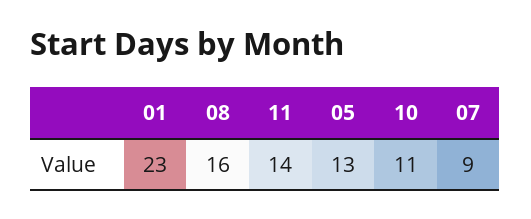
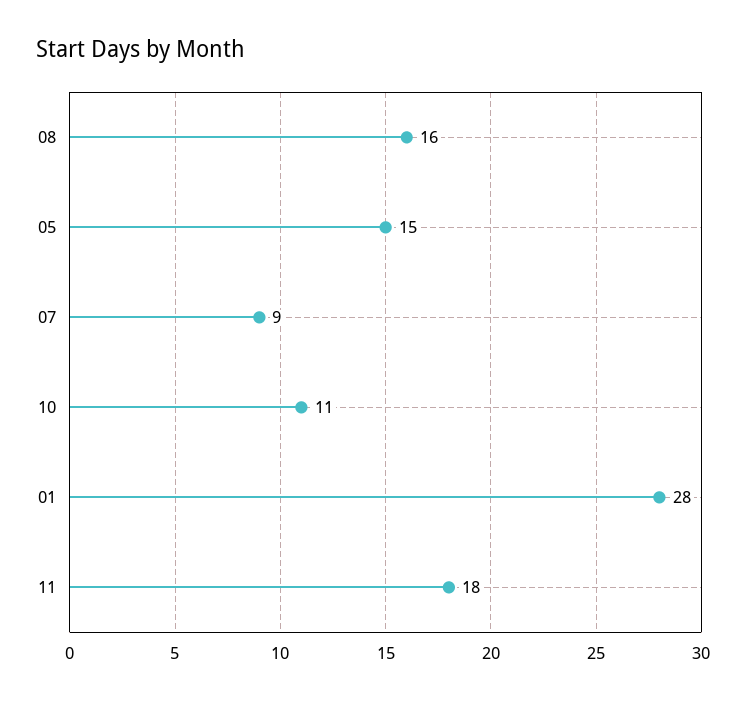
01: 23 -> 28
11: 14 -> 18
05: 13 -> 15

